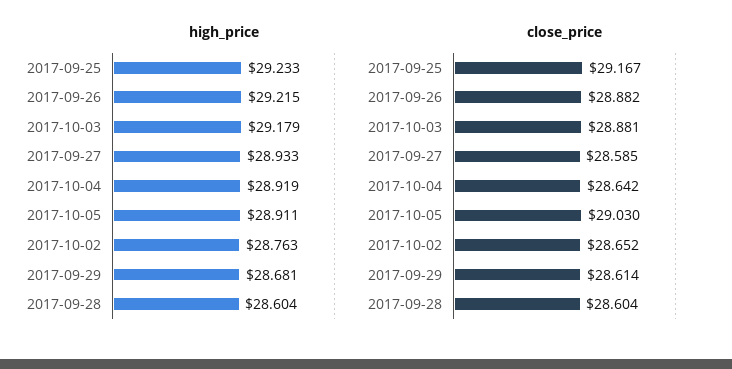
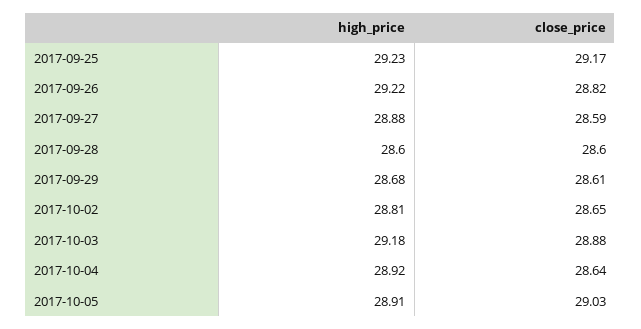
high_price, 2017-09-27: 28.933 -> 28.88
high_price, 2017-10-02: 28.763 -> 28.81
close_price, 2017-09-26: 28.882 -> 28.82

